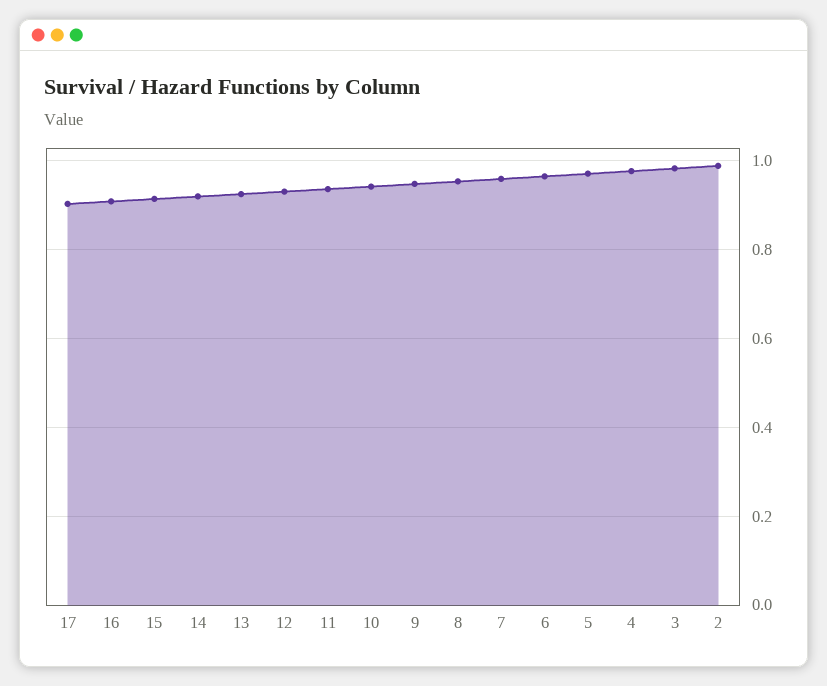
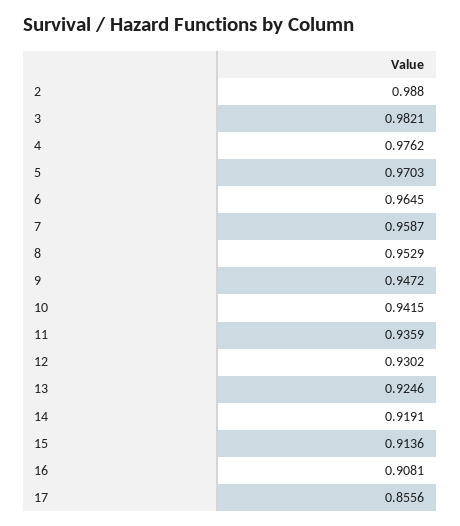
17: 0.9 -> 0.8556

